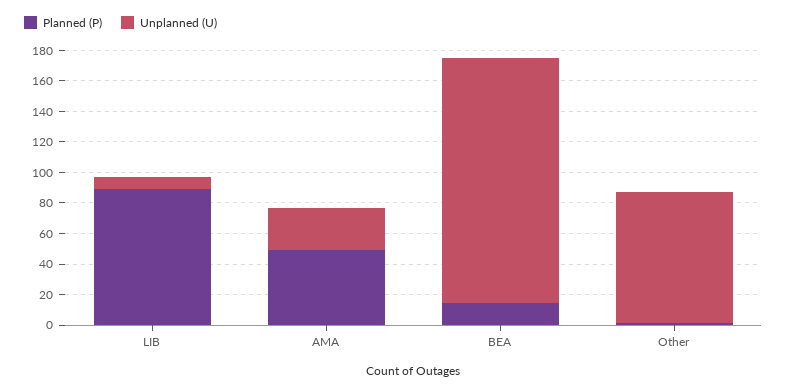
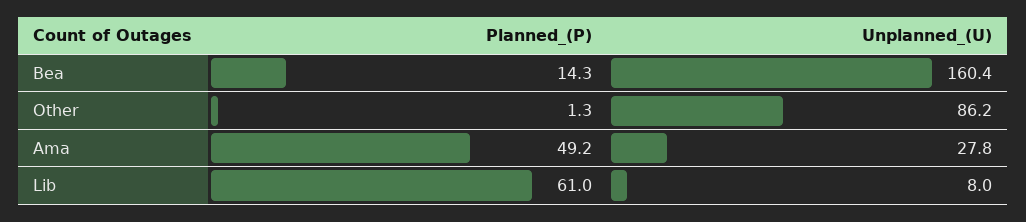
Planned (P), LIB: 90 -> 61

